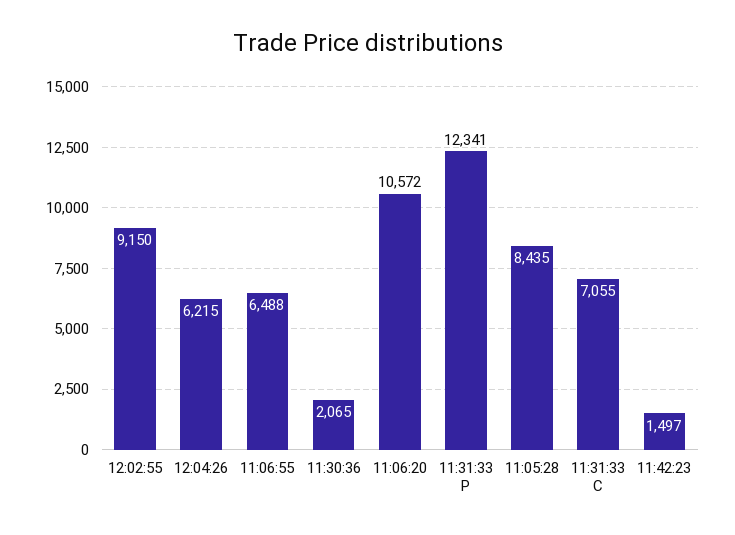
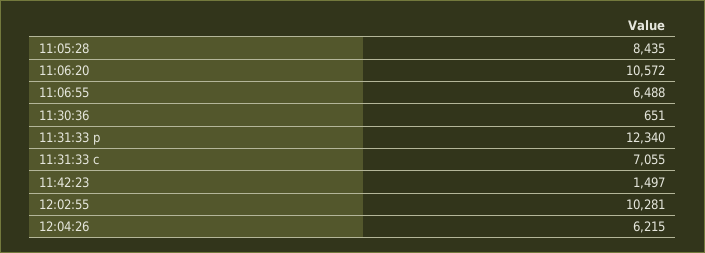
12:02:55: 9150 -> 10281
11:30:36: 2065 -> 651
11:31:33 P: 12341 -> 12340

